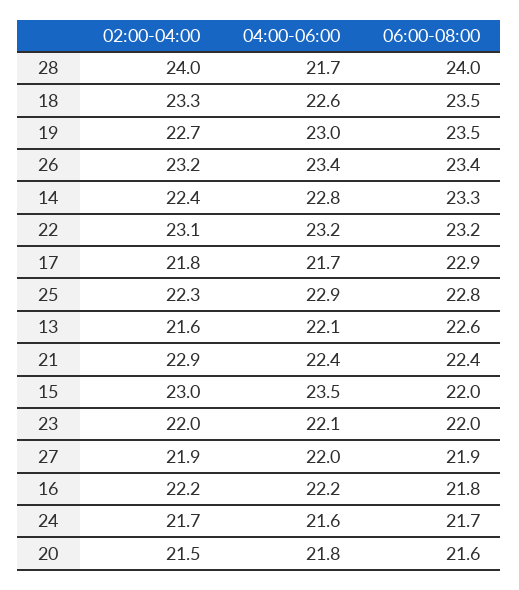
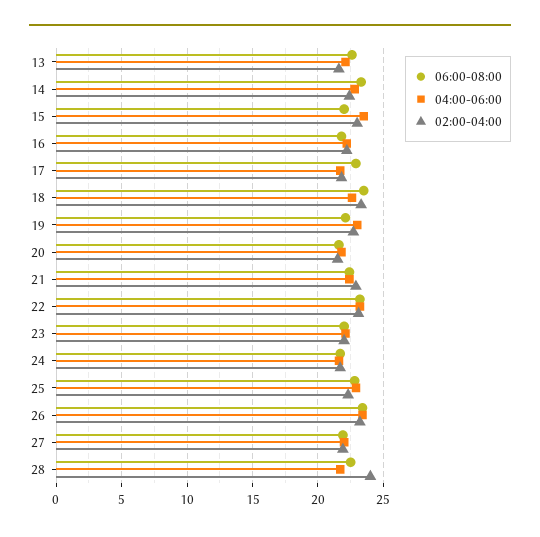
06:00-08:00, 28: 24 -> 22.5
06:00-08:00, 19: 23.5 -> 22

